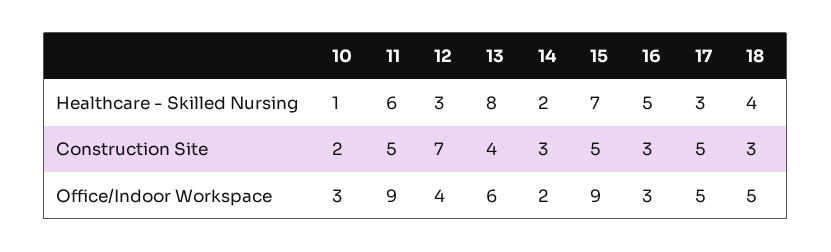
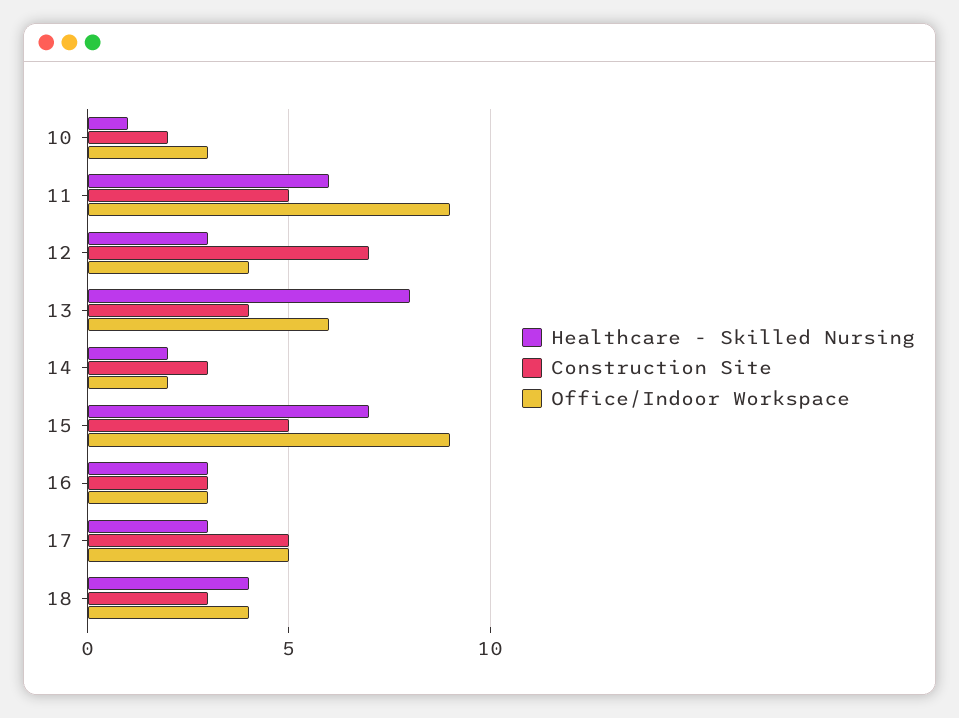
Healthcare - Skilled Nursing, 16: 5 -> 3
Office/Indoor Workspace, 18: 5 -> 4

